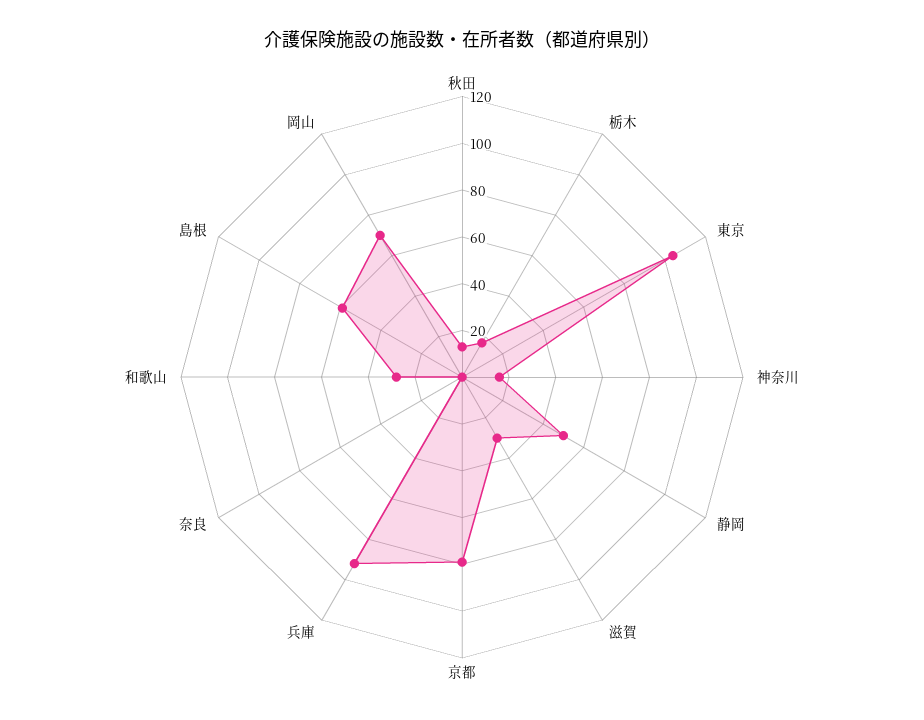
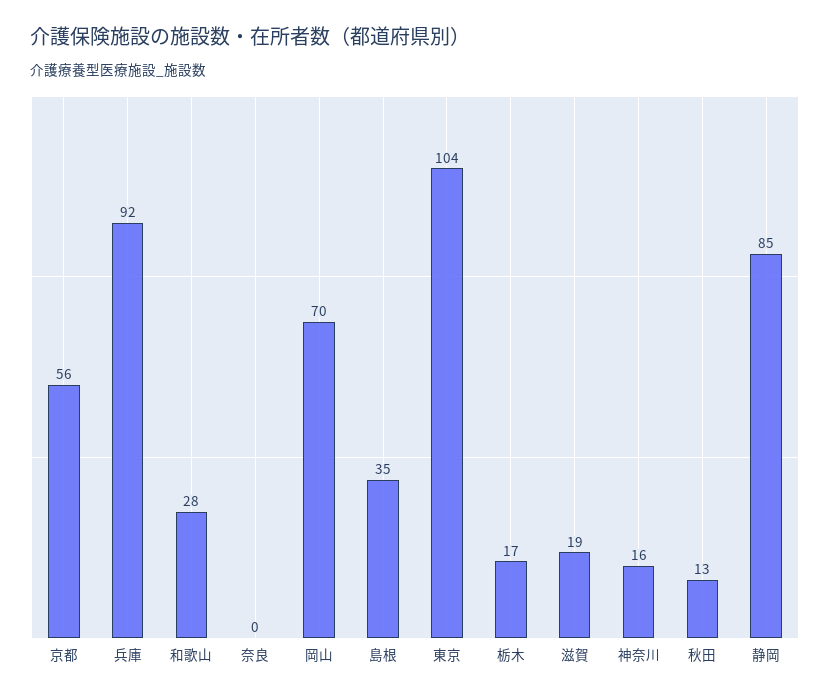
静岡: 50 -> 85
滋賀: 30 -> 19
京都: 80 -> 56
島根: 60 -> 35

